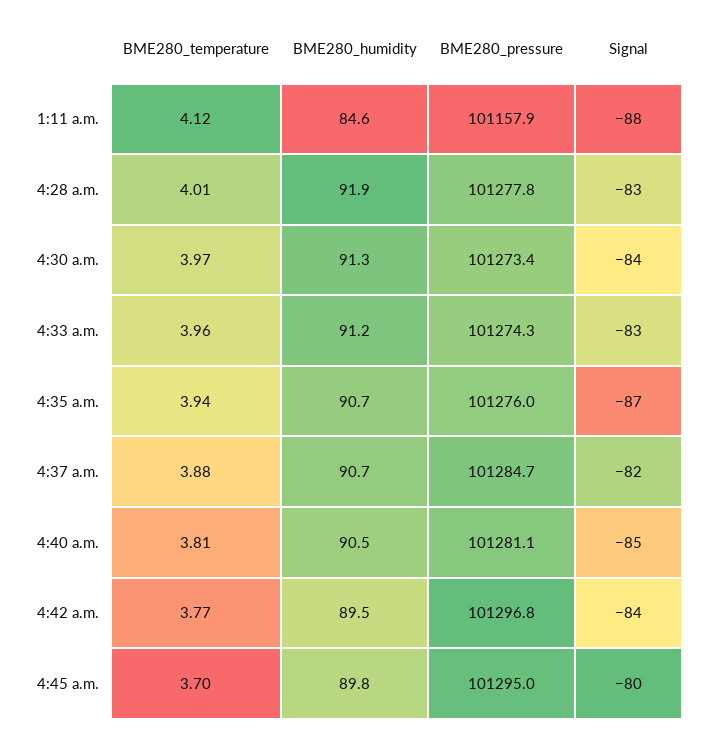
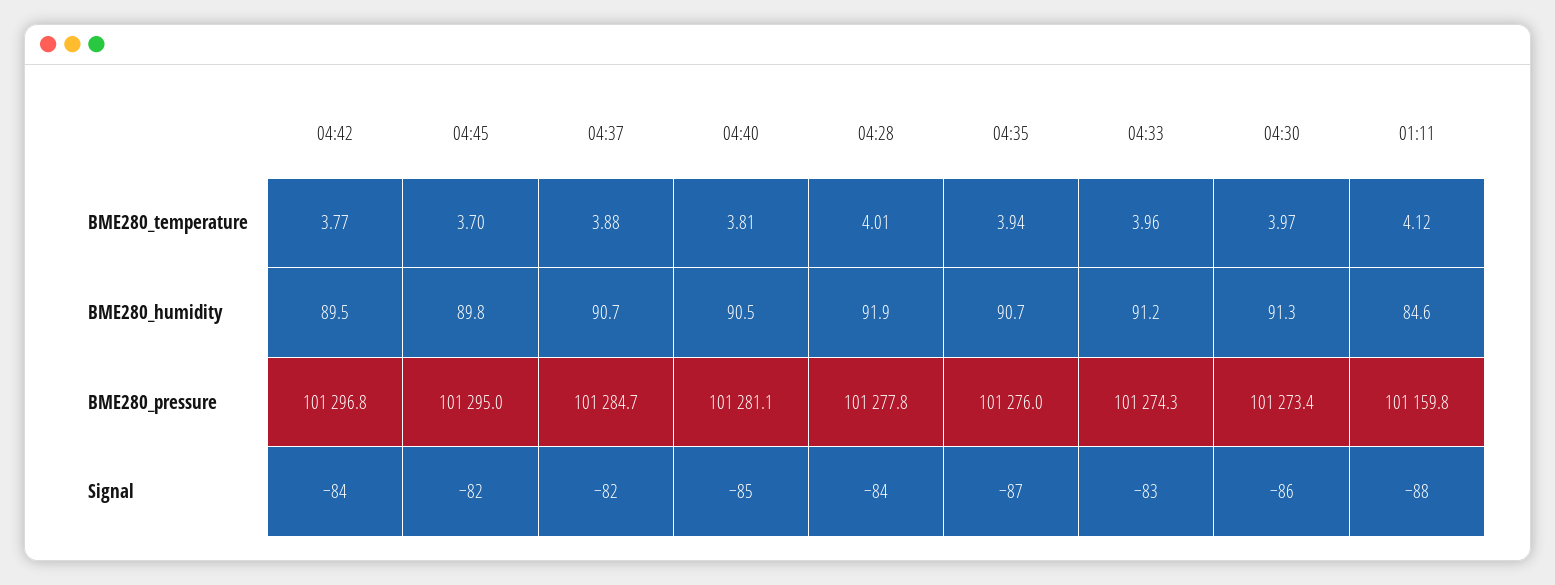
BME280_pressure, 1:11 a.m.: 101157.9 -> 101159.8
Signal, 4:28 a.m.: -83 -> -84
Signal, 4:30 a.m.: -84 -> -86
Signal, 4:45 a.m.: -80 -> -82

